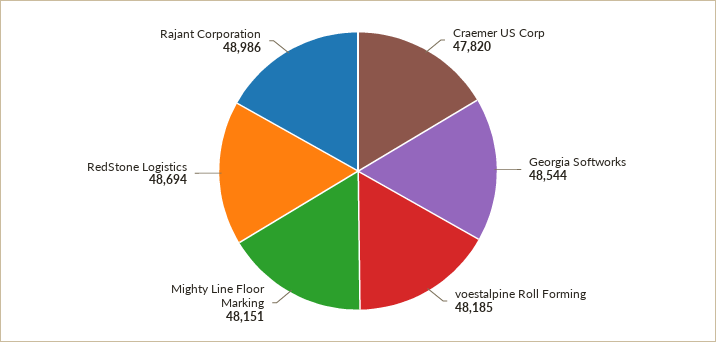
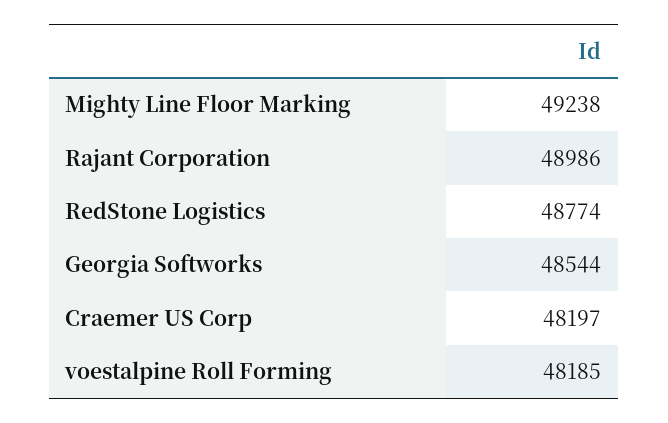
Craemer US Corp: 47820 -> 48197
Mighty Line Floor Marking: 48151 -> 49238
RedStone Logistics: 48694 -> 48774

